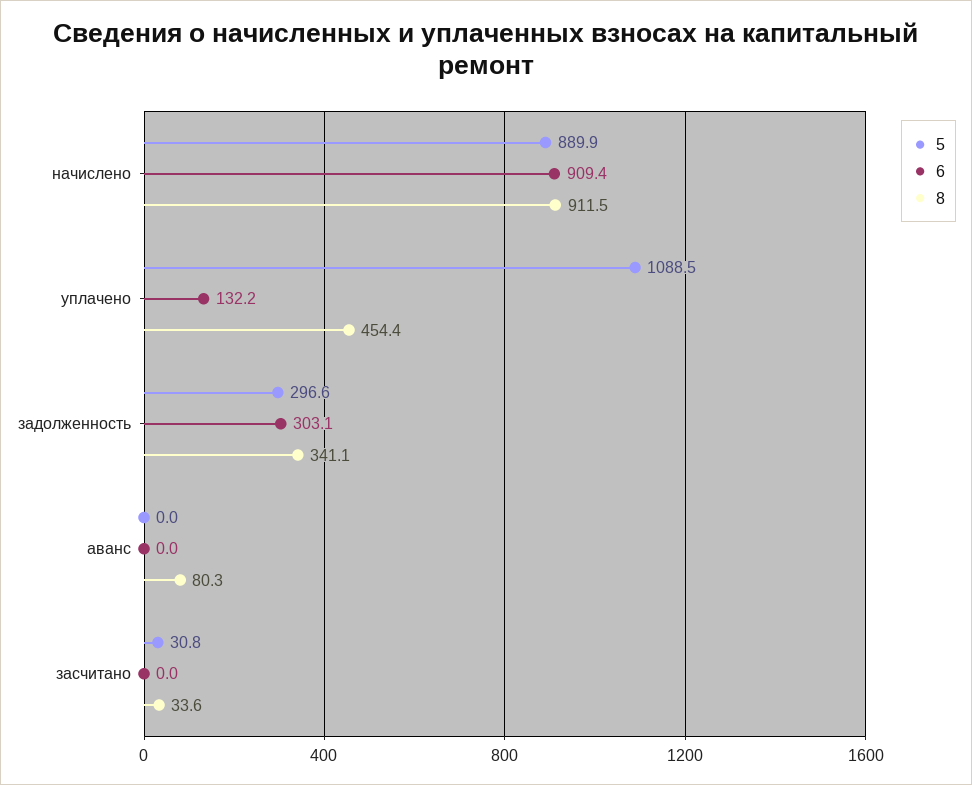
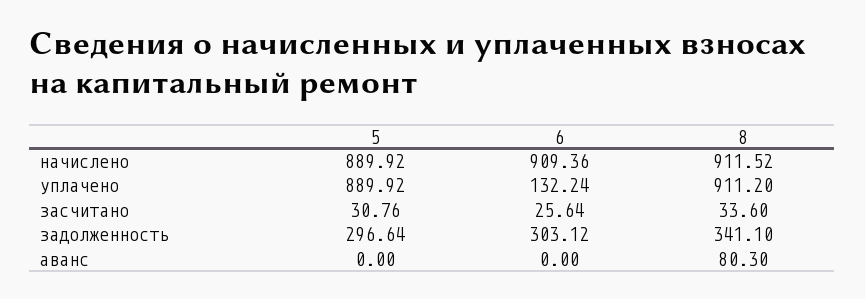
5, уплачено: 1088.5 -> 889.92
8, уплачено: 454.4 -> 911.2
6, засчитано: 0 -> 25.64

